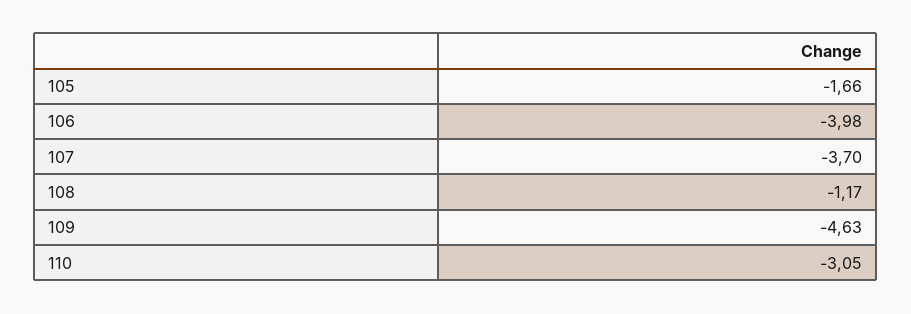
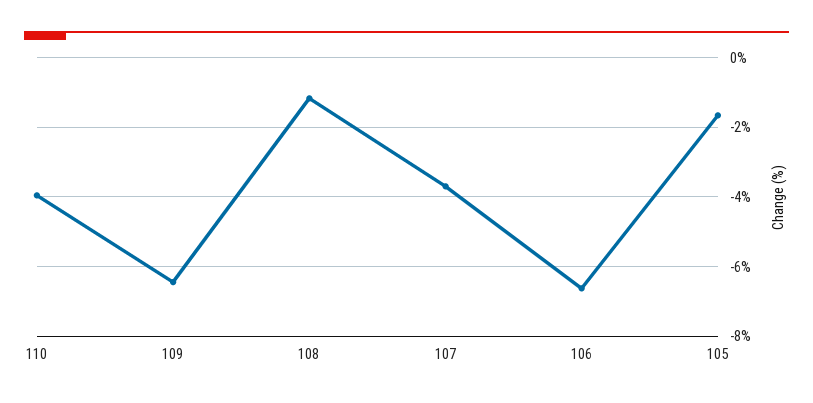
106: -3.98 -> -6.6
109: -4.63 -> -6.4
110: -3.05 -> -4

